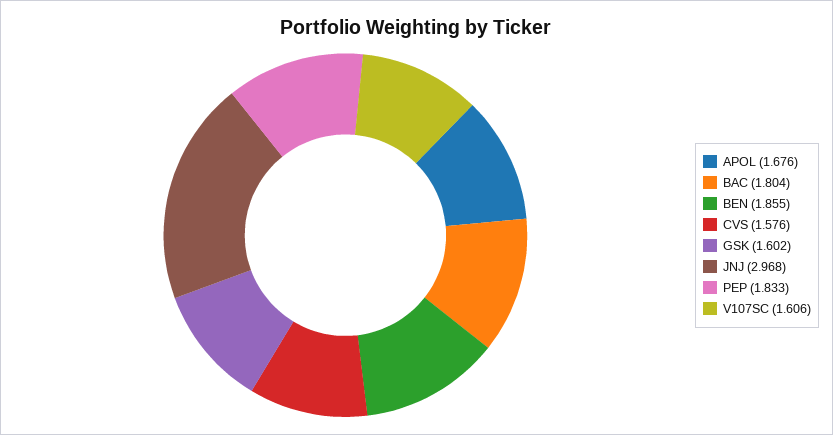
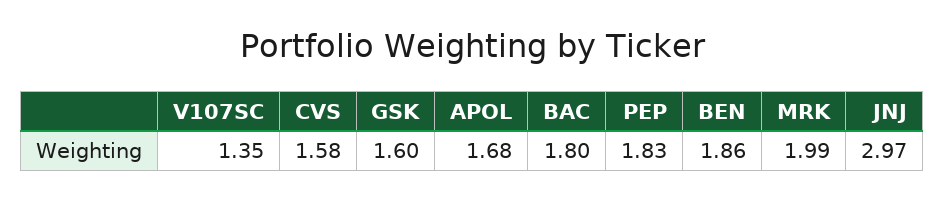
V107SC: 1.606 -> 1.35
MRK: none -> 1.99

